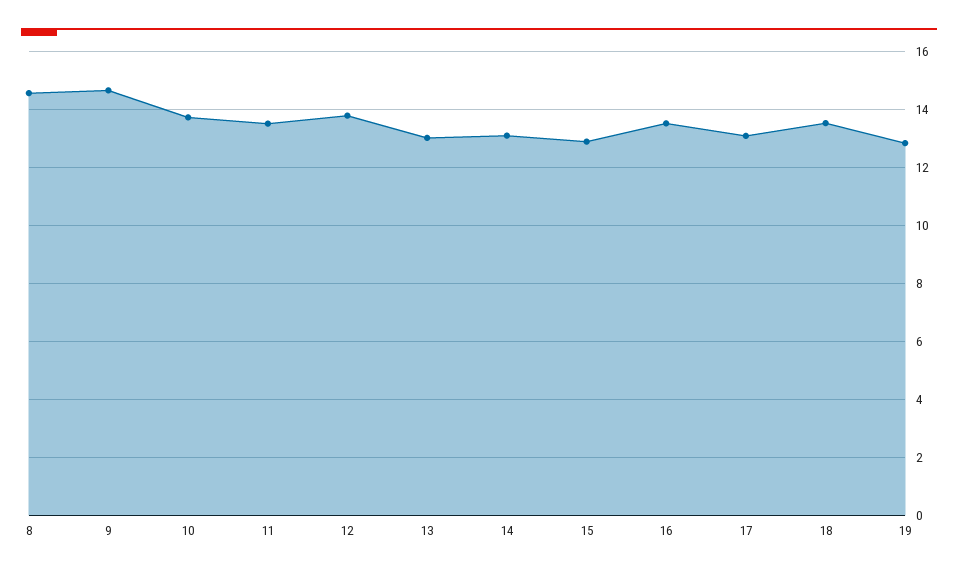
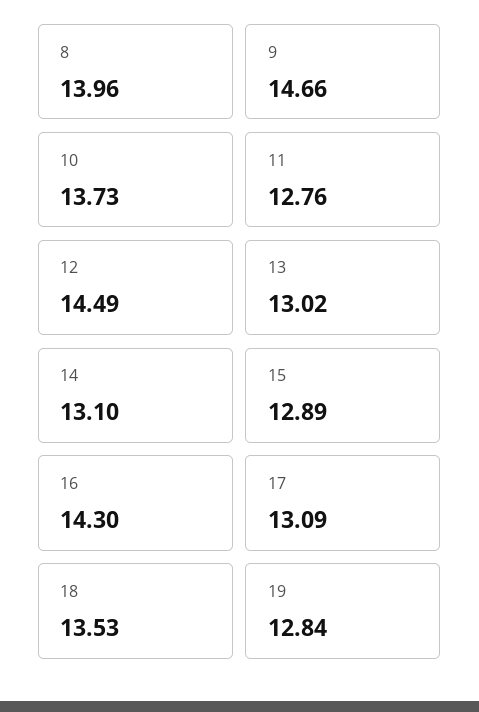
8: 14.5 -> 13.96
11: 13.5 -> 12.76
12: 13.75 -> 14.49
16: 13.5 -> 14.3

